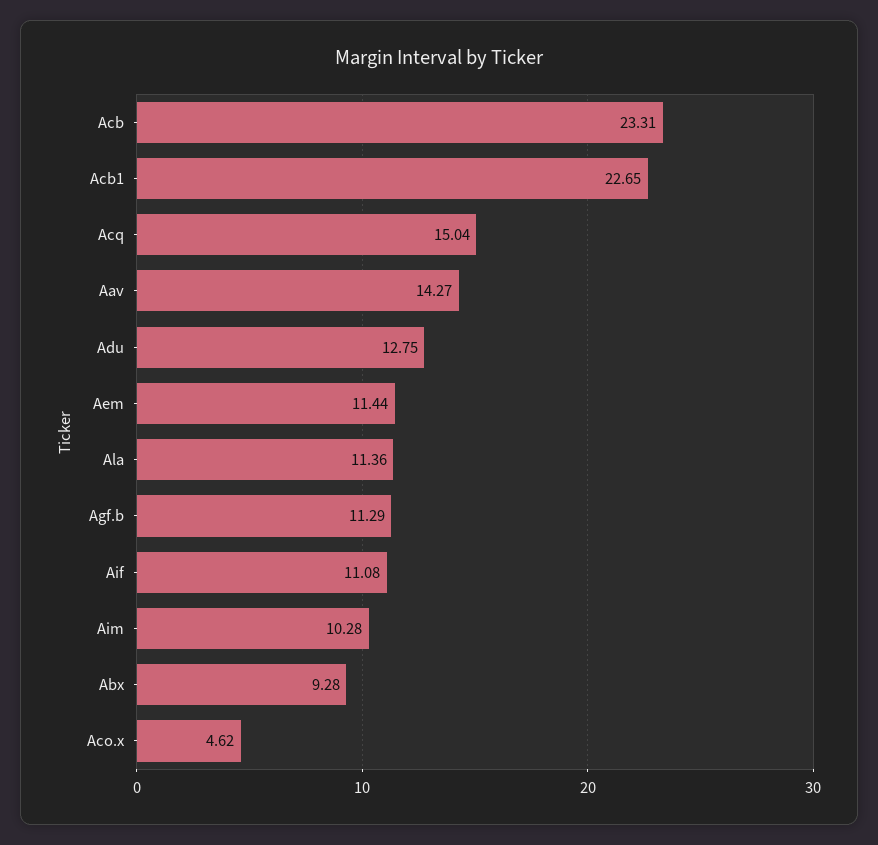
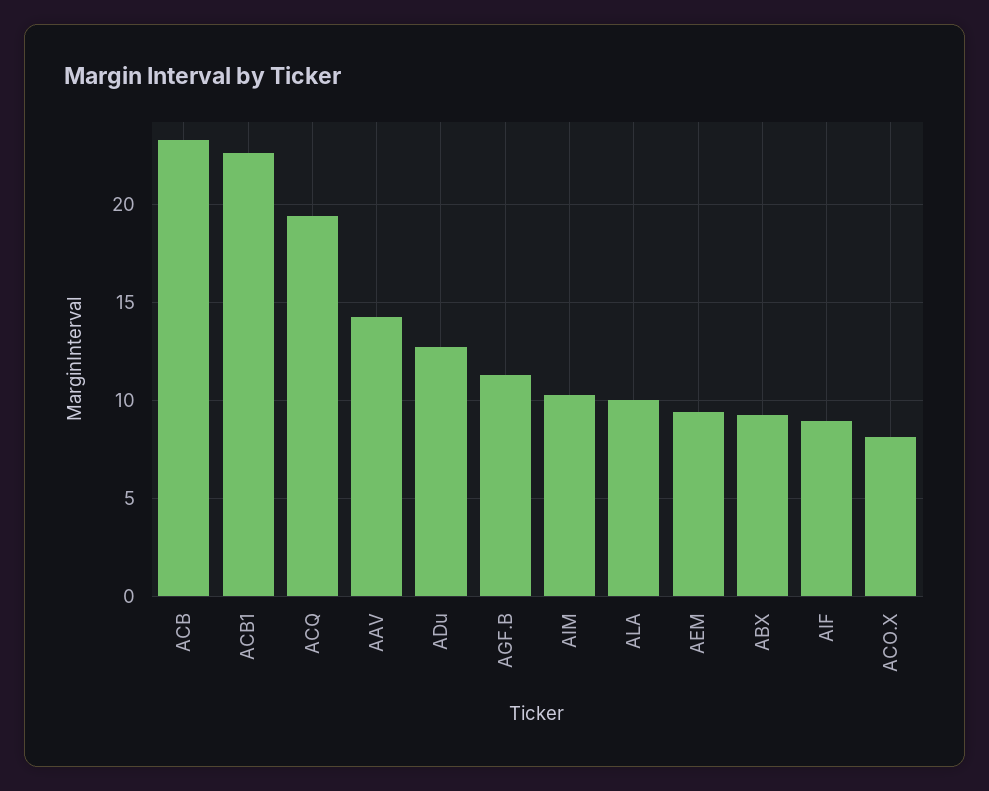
Acq: 15.04 -> 19.5
Aem: 11.44 -> 9.5
Ala: 11.36 -> 10
Aif: 11.08 -> 9
Aco.x: 4.62 -> 8

